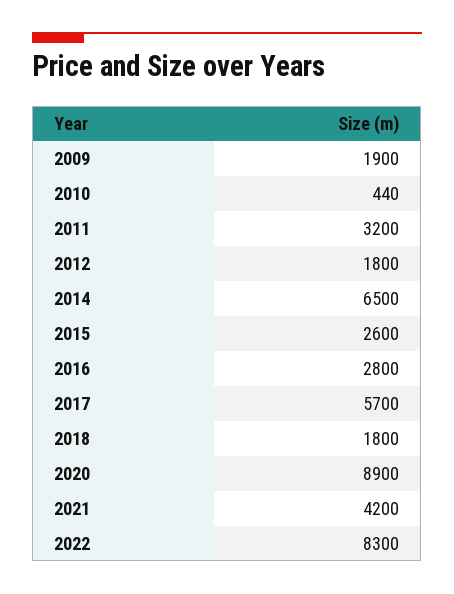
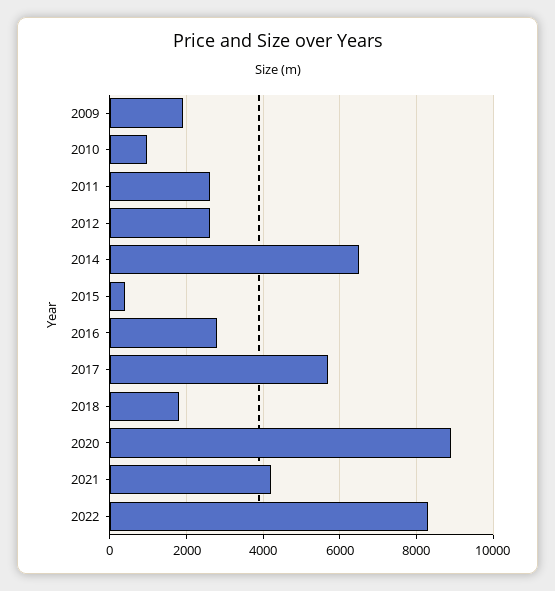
2010: 440 -> 1000
2011: 3200 -> 2600
2012: 1800 -> 2600
2015: 2600 -> 400

